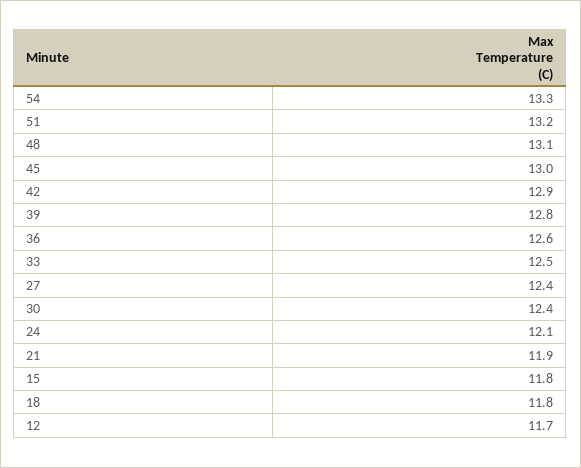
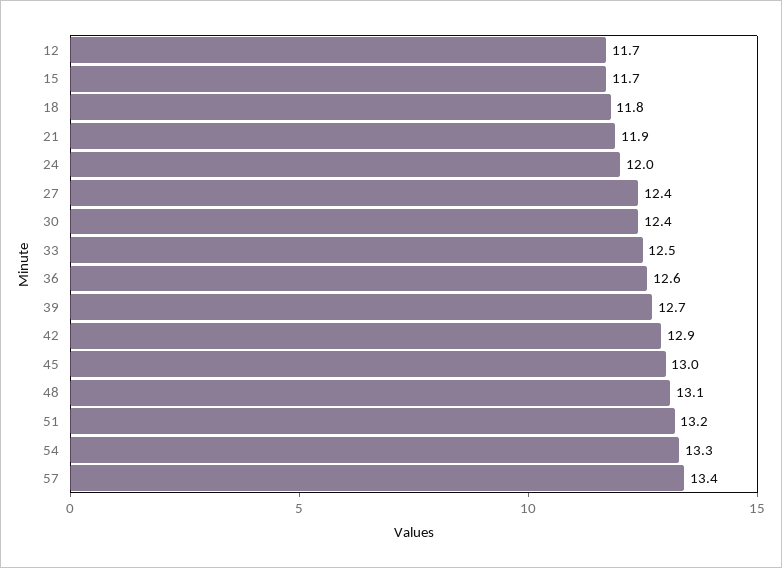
39: 12.8 -> 12.7
24: 12.1 -> 12
15: 11.8 -> 11.7
57: none -> 13.4

